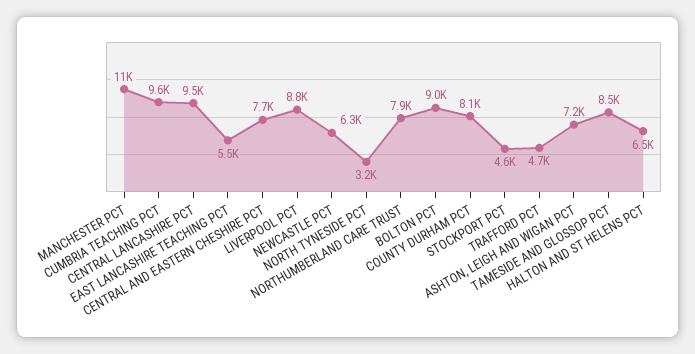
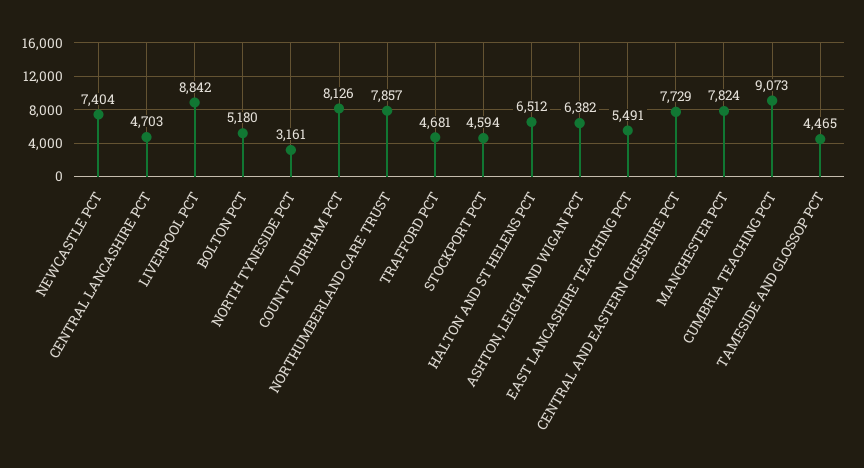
MANCHESTER PCT: 11000 -> 7824
CUMBRIA TEACHING PCT: 9600 -> 9073
CENTRAL LANCASHIRE PCT: 9500 -> 4703
NEWCASTLE PCT: 6300 -> 7404
BOLTON PCT: 9000 -> 5180
ASHTON, LEIGH AND WIGAN PCT: 7200 -> 6382
TAMESIDE AND GLOSSOP PCT: 8500 -> 4465

